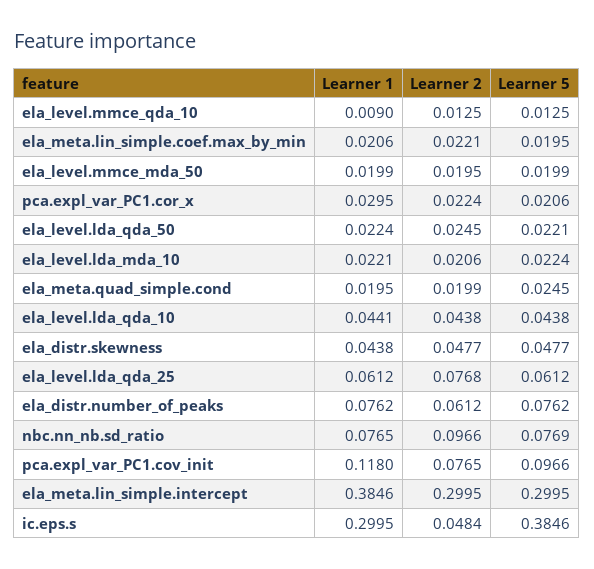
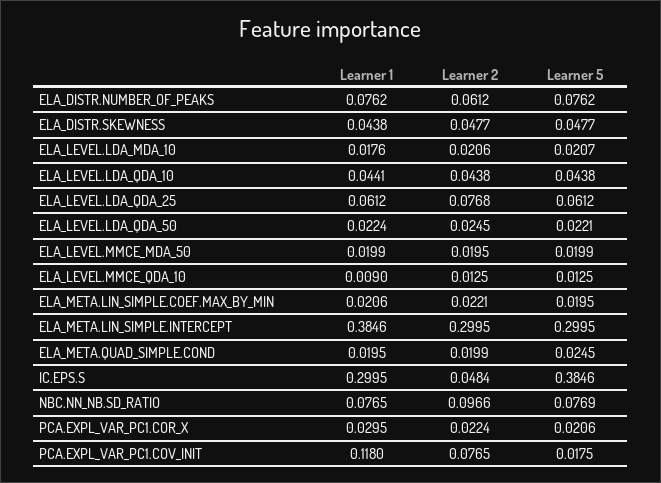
Learner 1, ela_level.lda_mda_10: 0.0221 -> 0.0176
Learner 5, ela_level.lda_mda_10: 0.0224 -> 0.0207
Learner 5, pca.expl_var_PC1.cov_init: 0.0966 -> 0.0175

